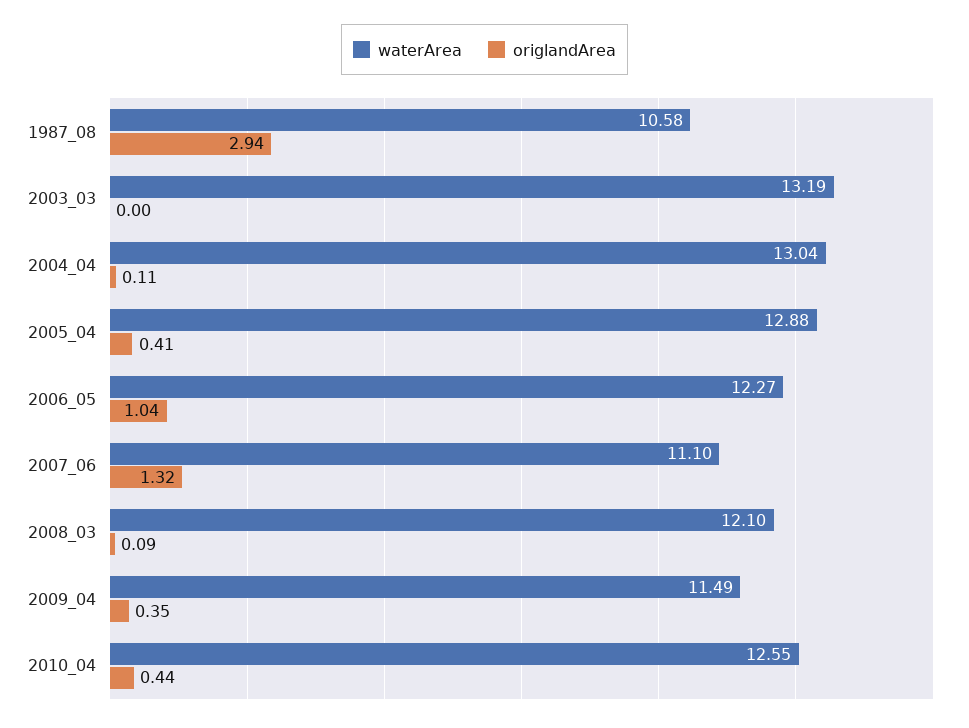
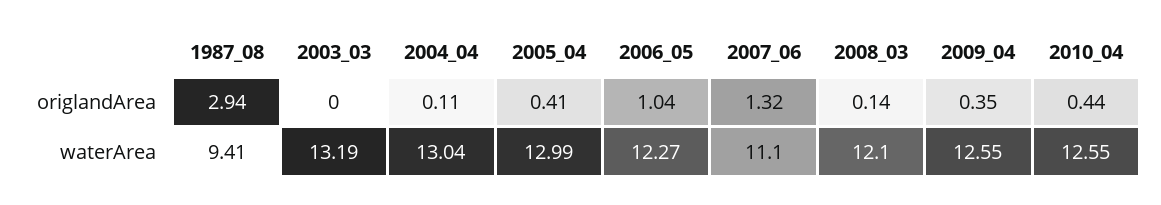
waterArea, 1987_08: 10.58 -> 9.41
waterArea, 2005_04: 12.88 -> 12.99
origlandArea, 2008_03: 0.09 -> 0.14
waterArea, 2009_04: 11.49 -> 12.55

